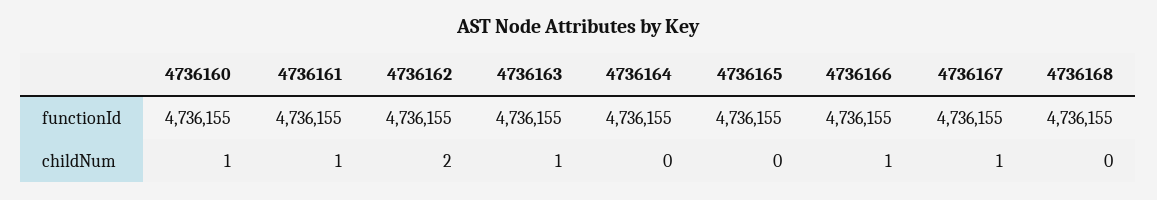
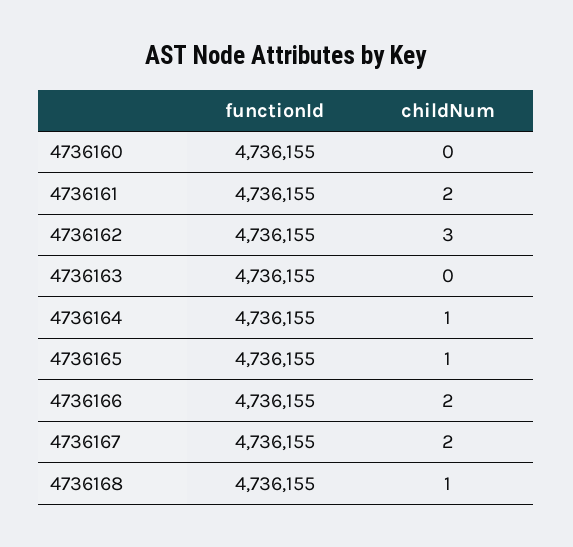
4736160, childNum: 1 -> 0
4736161, childNum: 1 -> 2
4736162, childNum: 2 -> 3
4736163, childNum: 1 -> 0
4736164, childNum: 0 -> 1
4736165, childNum: 0 -> 1
4736166, childNum: 1 -> 2
4736167, childNum: 1 -> 2
4736168, childNum: 0 -> 1

